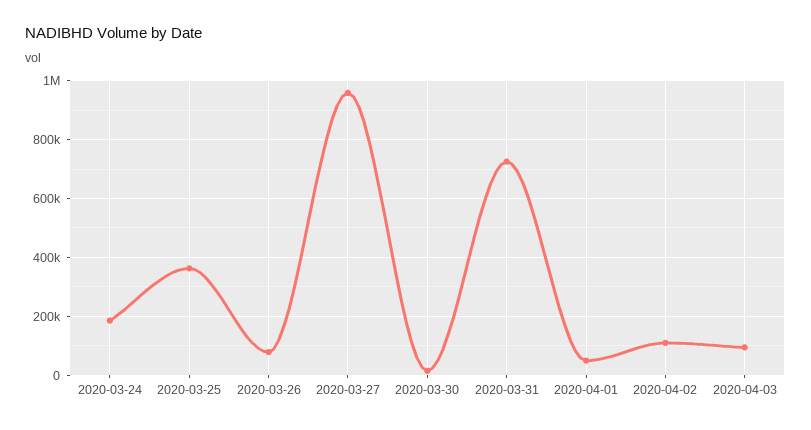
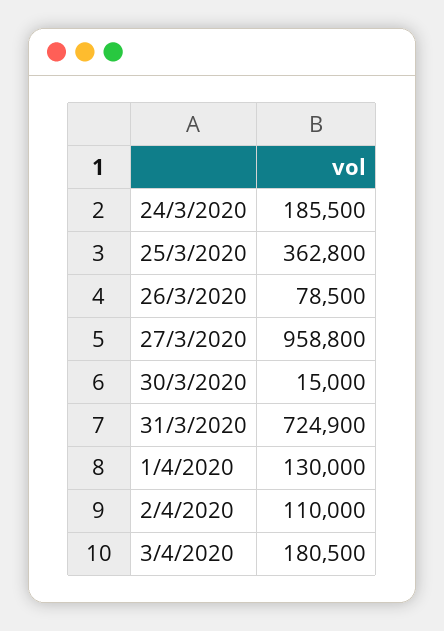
2020-04-01: 50000 -> 130000
2020-04-03: 100000 -> 180500

